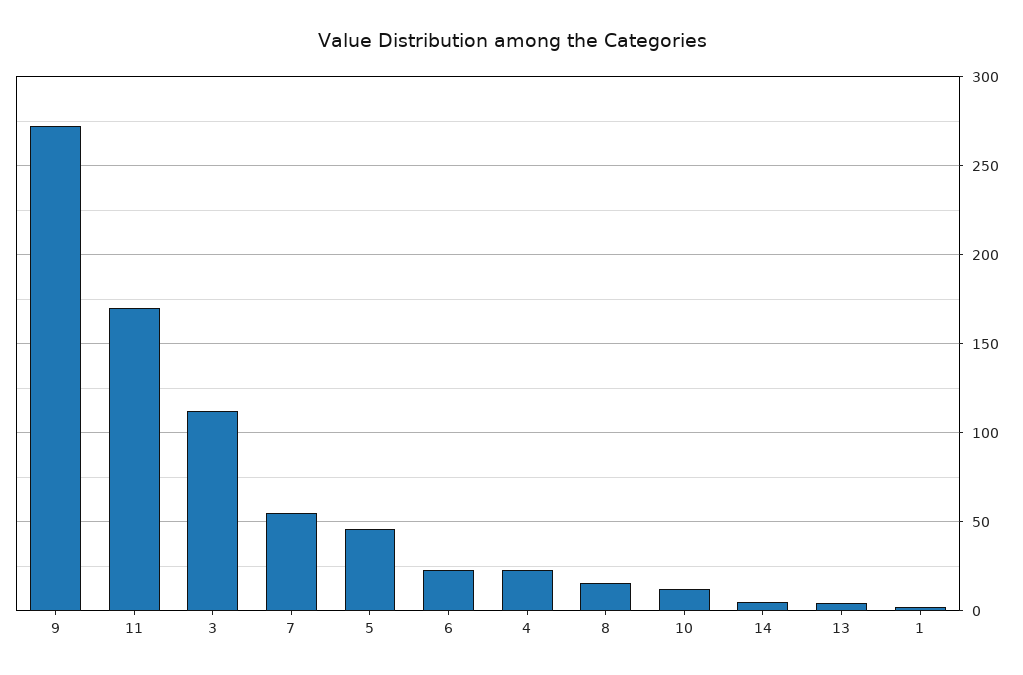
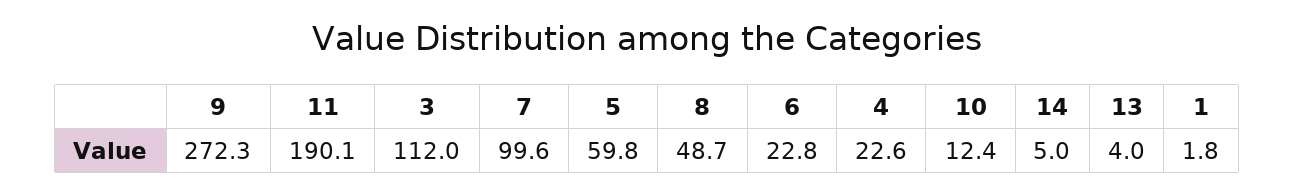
11: 170 -> 190.1
7: 55 -> 99.6
5: 45 -> 59.8
8: 15 -> 48.7

